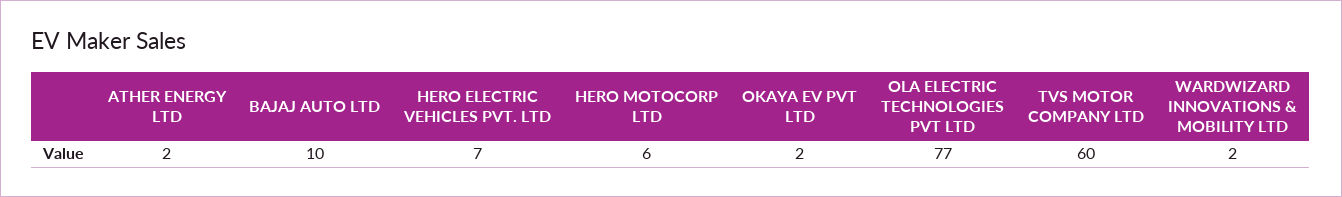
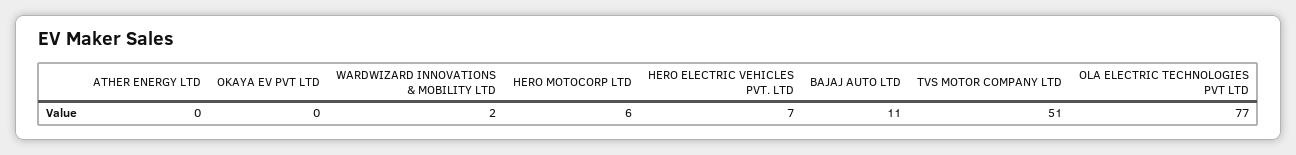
ATHER ENERGY LTD: 2 -> 0
BAJAJ AUTO LTD: 10 -> 11
OKAYA EV PVT LTD: 2 -> 0
TVS MOTOR COMPANY LTD: 60 -> 51

